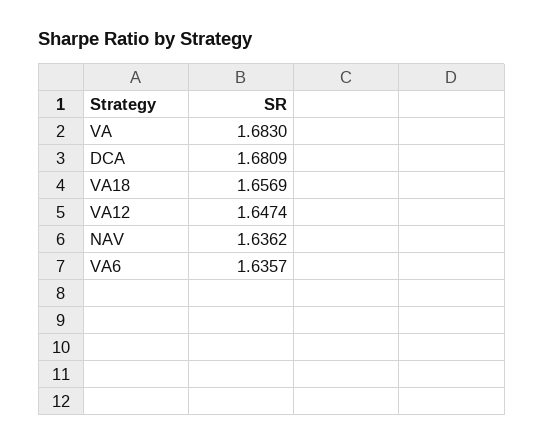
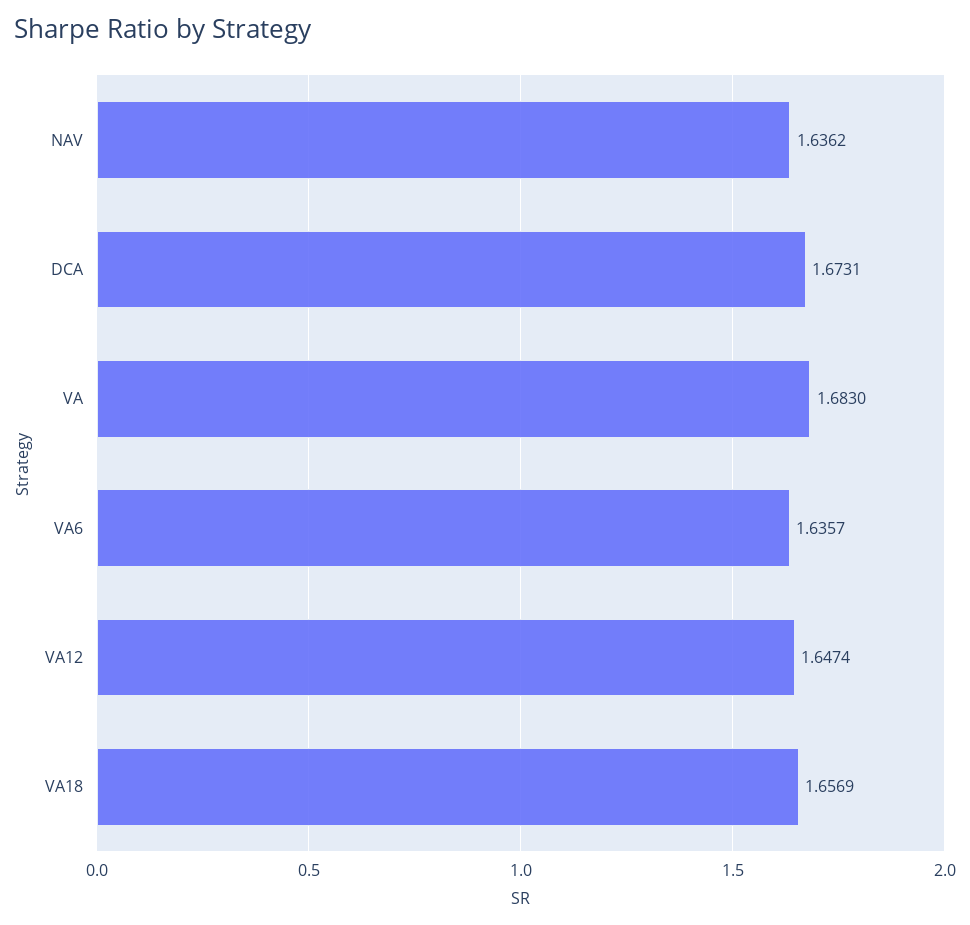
DCA: 1.6809 -> 1.6731

